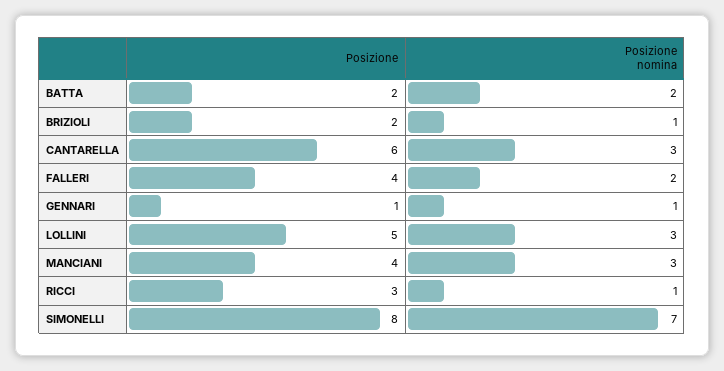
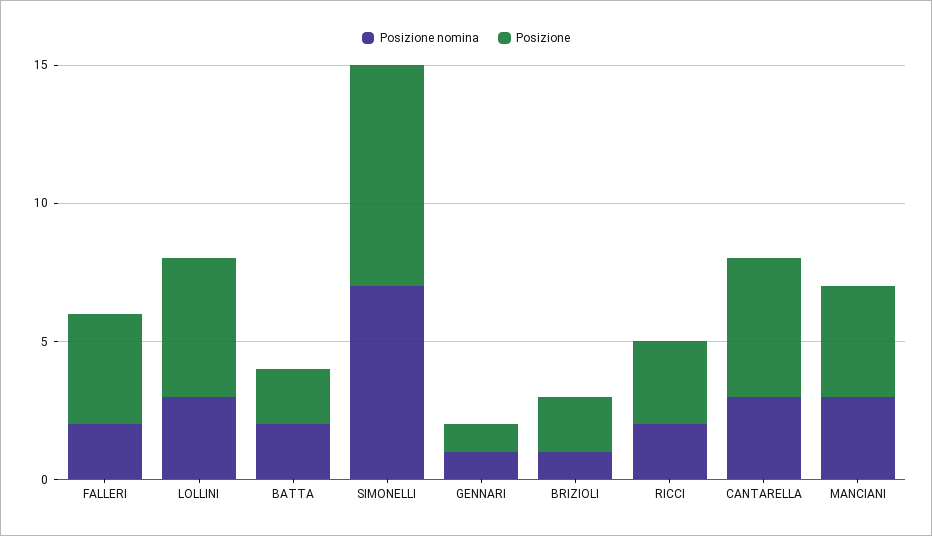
Posizione, CANTARELLA: 6 -> 5
Posizione nomina, RICCI: 1 -> 2

